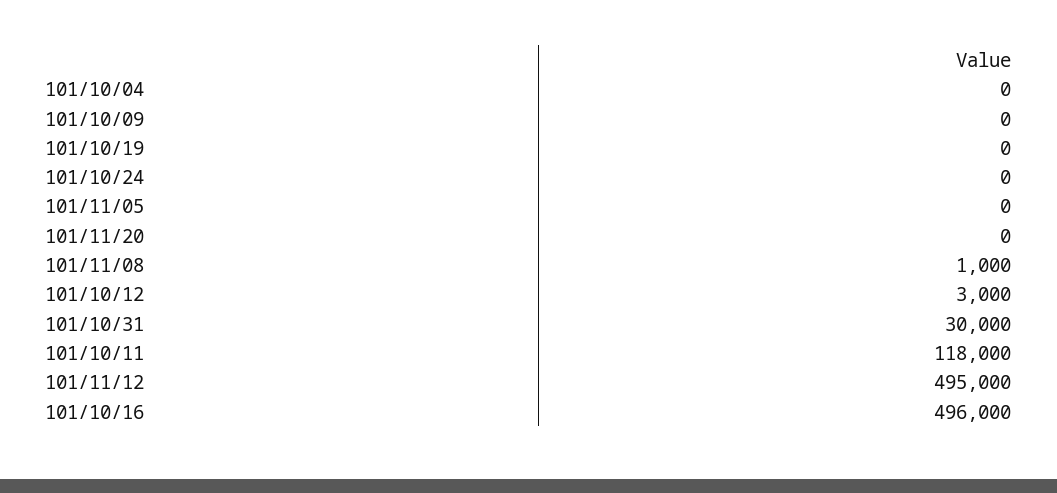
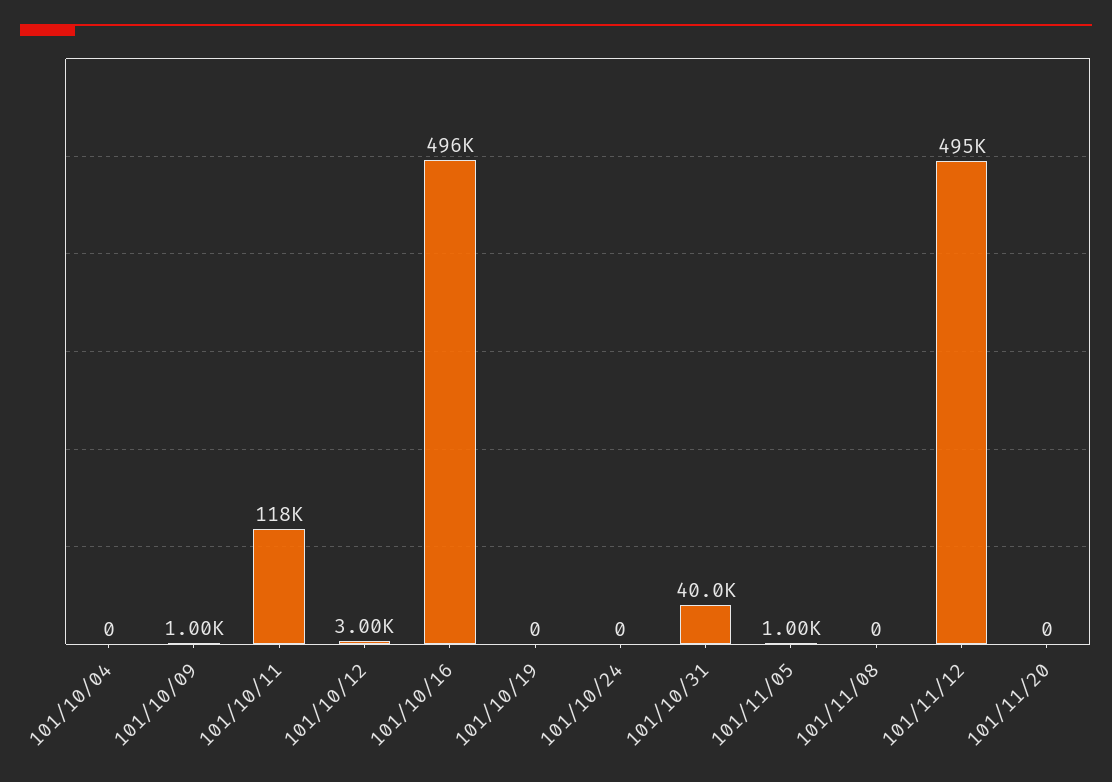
101/10/09: 0 -> 1000
101/11/05: 0 -> 1000
101/11/08: 1000 -> 0
101/10/31: 30000 -> 40000

